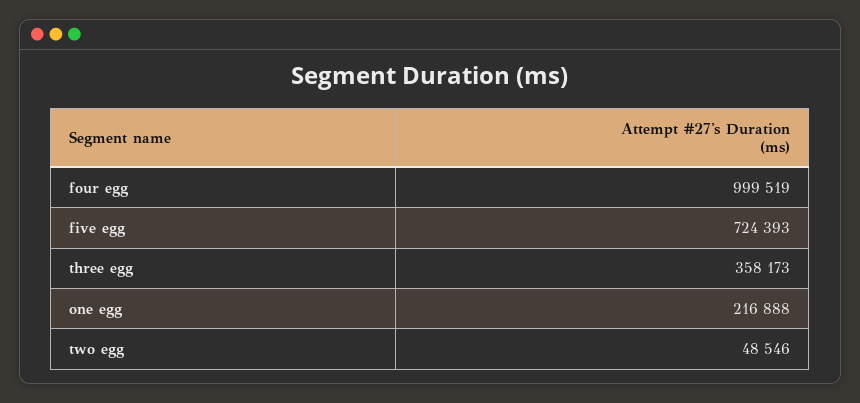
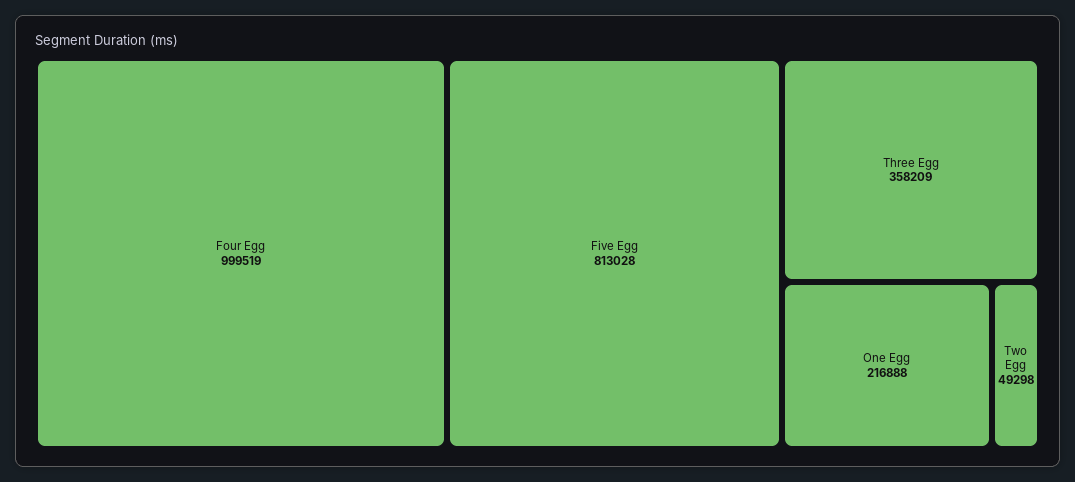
five egg: 724393 -> 813028
three egg: 358173 -> 358209
two egg: 48546 -> 49298

